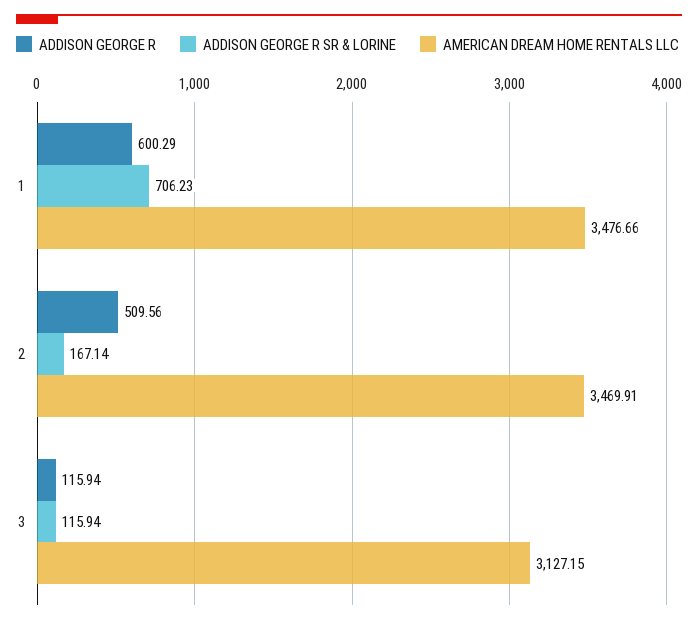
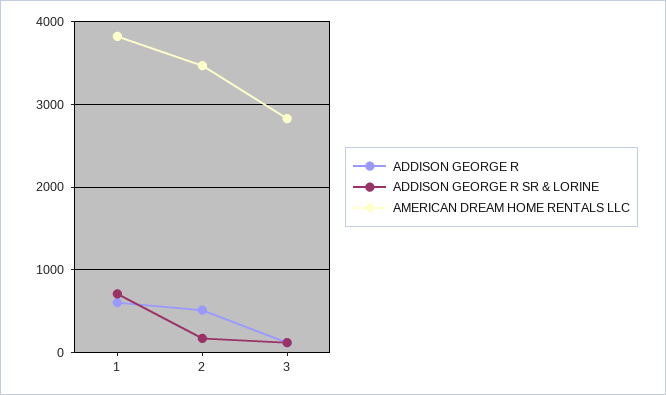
AMERICAN DREAM HOME RENTALS LLC, 1: 3476.66 -> 3800
AMERICAN DREAM HOME RENTALS LLC, 3: 3127.15 -> 2800

